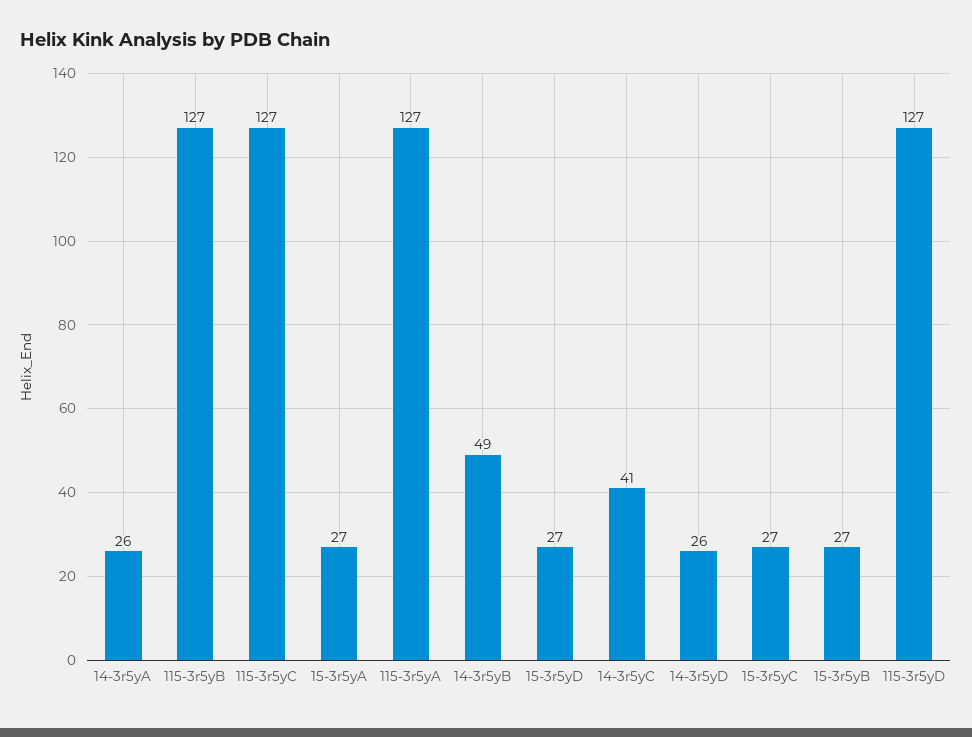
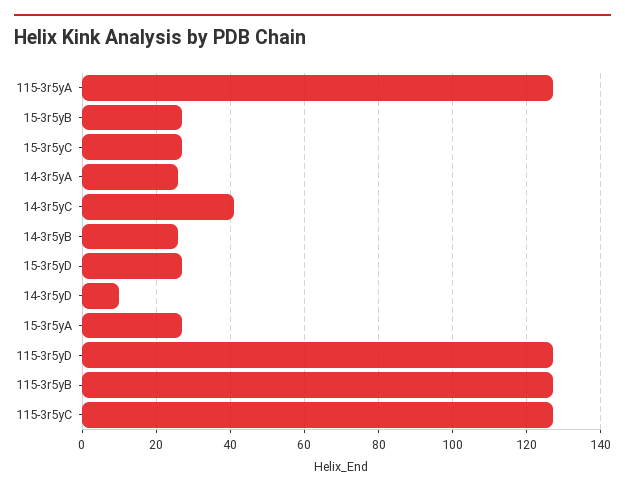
14-3r5yB: 49 -> 25
14-3r5yD: 26 -> 10

